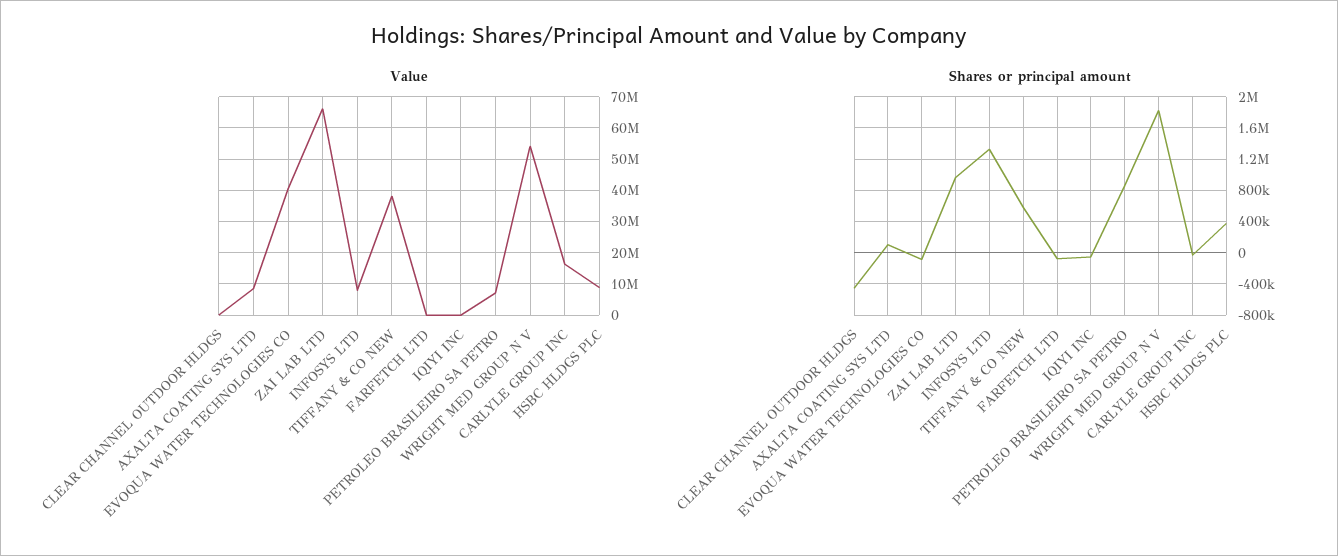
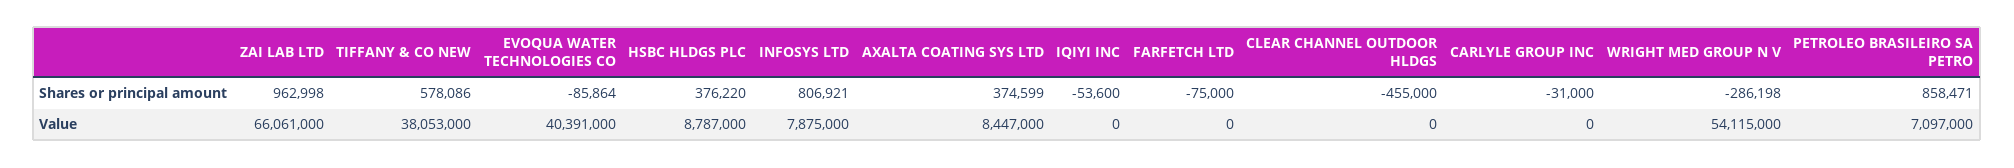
Value, CARLYLE GROUP INC: 16000000 -> 0
Shares or principal amount, AXALTA COATING SYS LTD: 100000 -> 374599
Shares or principal amount, INFOSYS LTD: 1300000 -> 806921
Shares or principal amount, WRIGHT MED GROUP N V: 1800000 -> -286198

